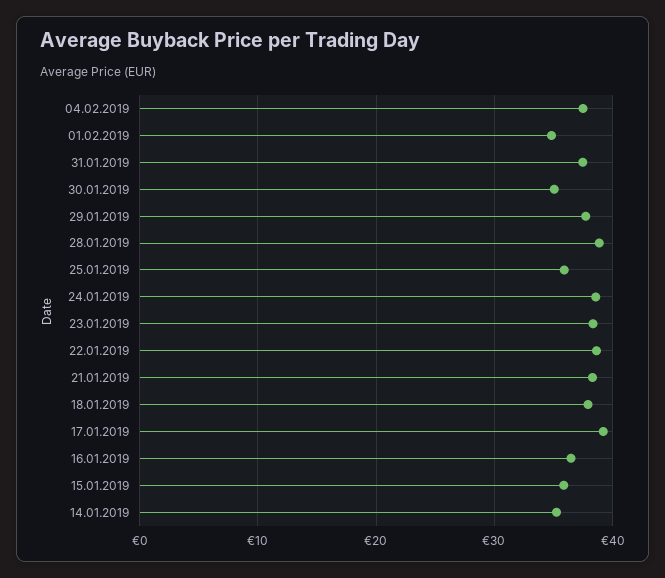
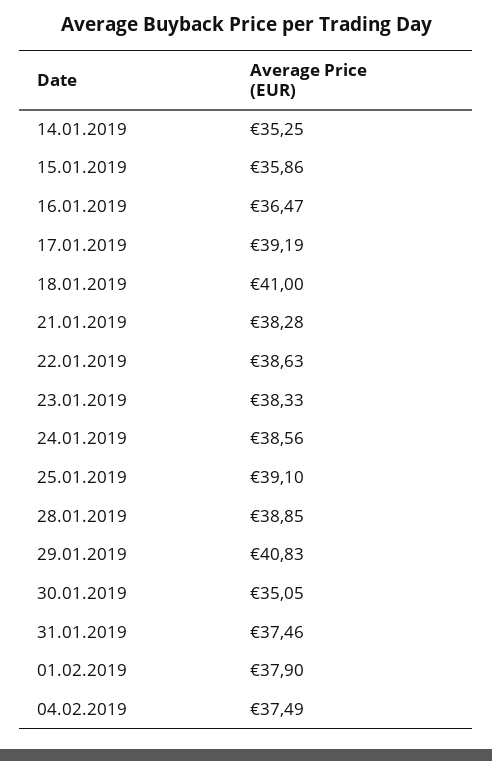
01.02.2019: 35 -> 37.9
29.01.2019: 38 -> 40.83
25.01.2019: 36 -> 39.1
18.01.2019: 38 -> 41

